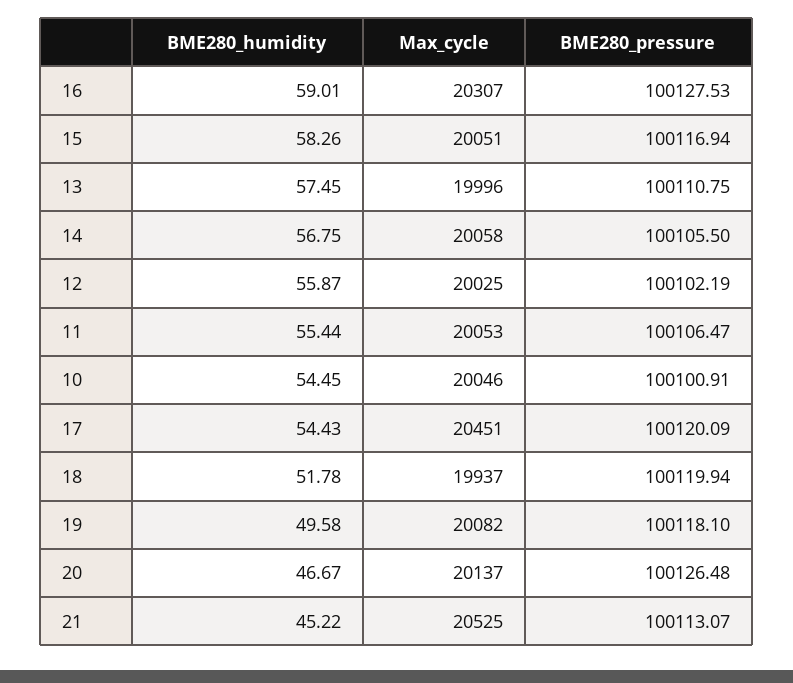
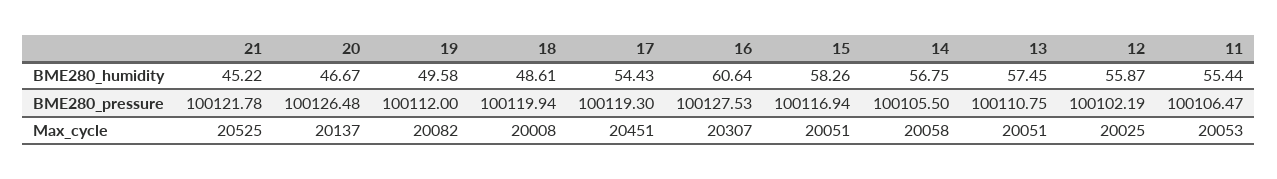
BME280_humidity, 16: 59.01 -> 60.64
Max_cycle, 13: 19996 -> 20051
BME280_humidity, 10: 54.45 -> none
Max_cycle, 10: 20046 -> none
BME280_pressure, 10: 100100.91 -> none
BME280_pressure, 17: 100120.09 -> 100119.3
BME280_humidity, 18: 51.78 -> 48.61
Max_cycle, 18: 19937 -> 20008
BME280_pressure, 19: 100118.1 -> 100112
BME280_pressure, 21: 100113.07 -> 100121.78

